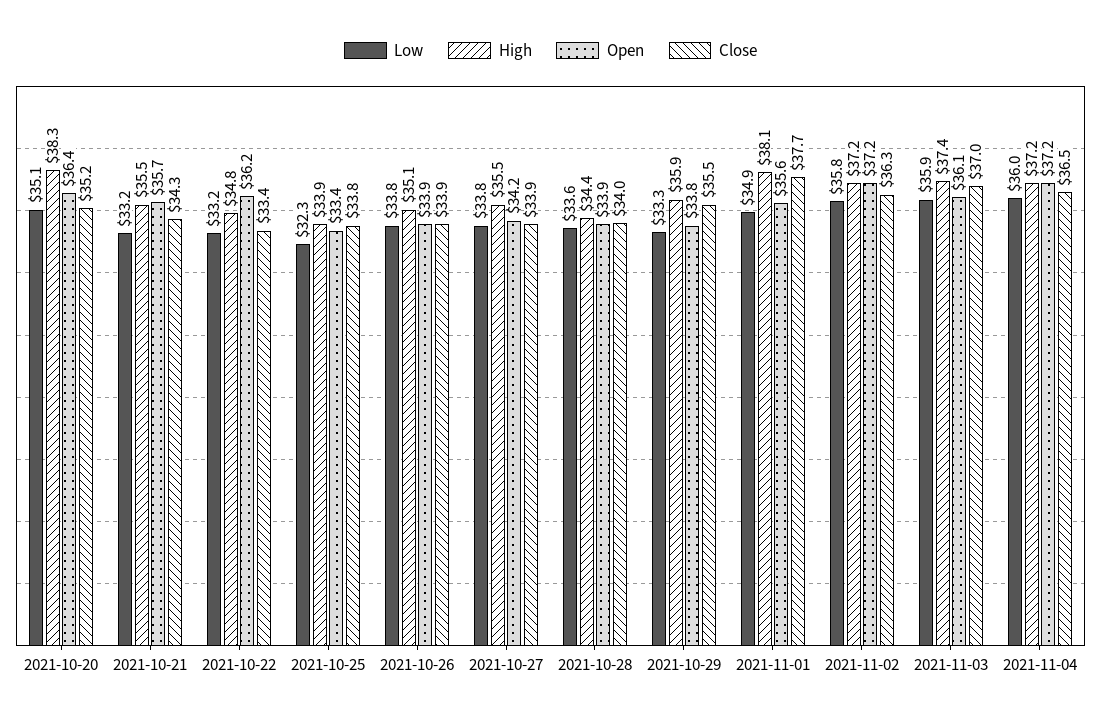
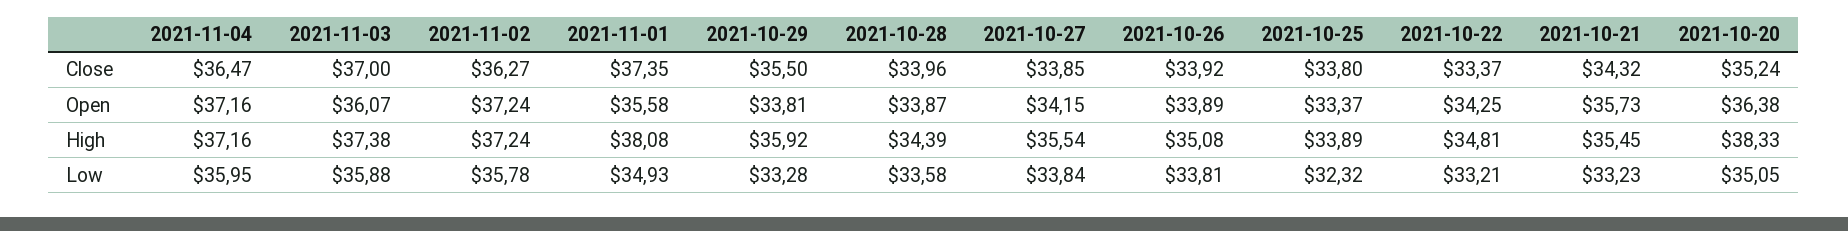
Open, 2021-10-22: 36.2 -> 34.25
Close, 2021-11-01: 37.7 -> 37.35

